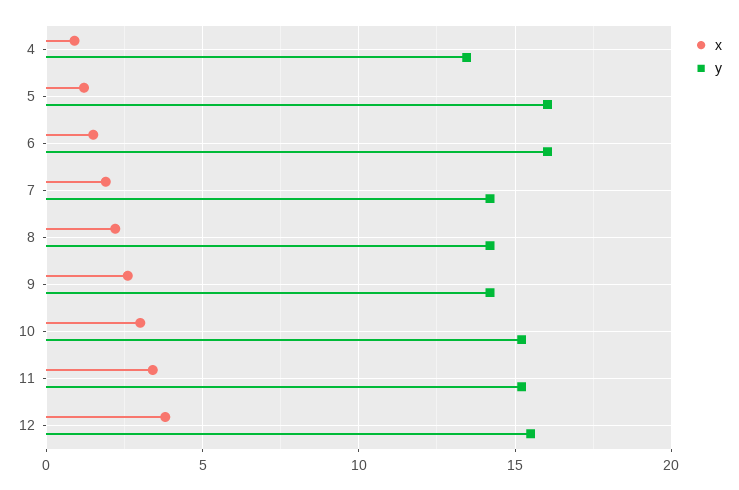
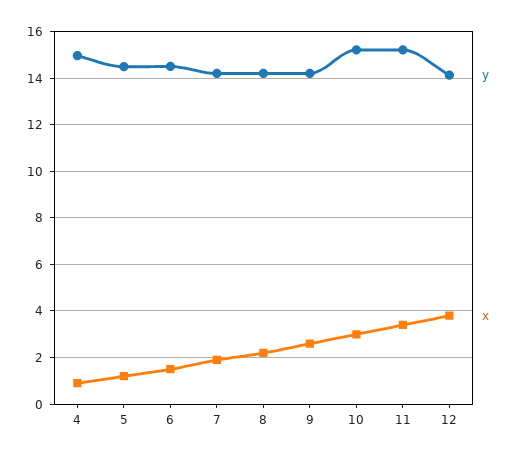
y, 4: 13.5 -> 15
y, 5: 16 -> 14.5
y, 6: 16 -> 14.5
y, 12: 15.5 -> 14

